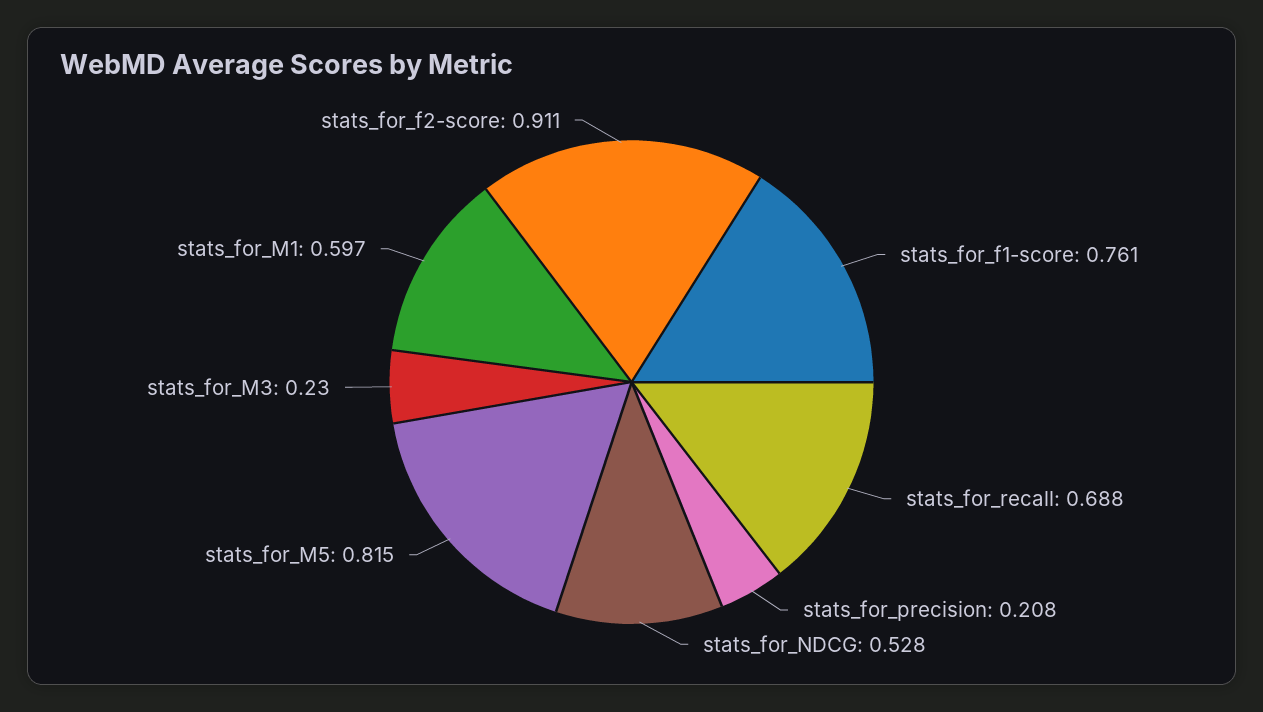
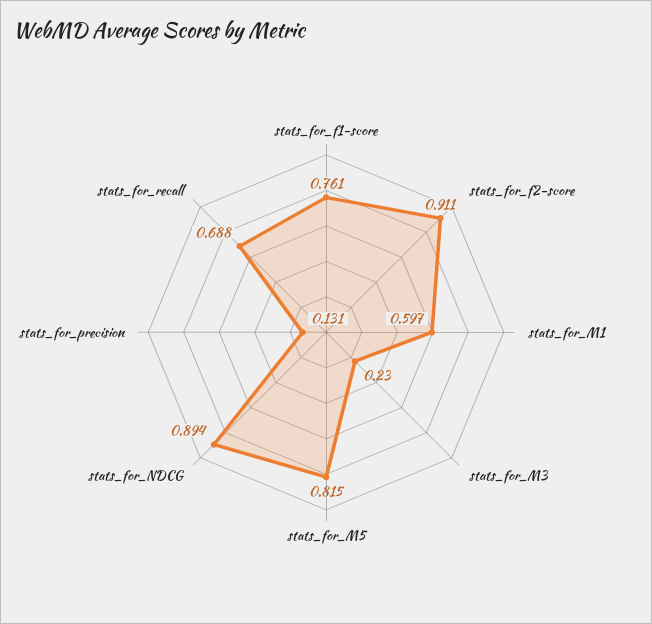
stats_for_precision: 0.208 -> 0.131
stats_for_NDCG: 0.528 -> 0.894

